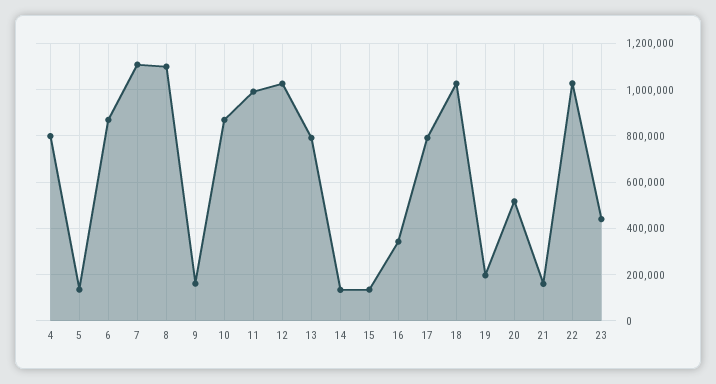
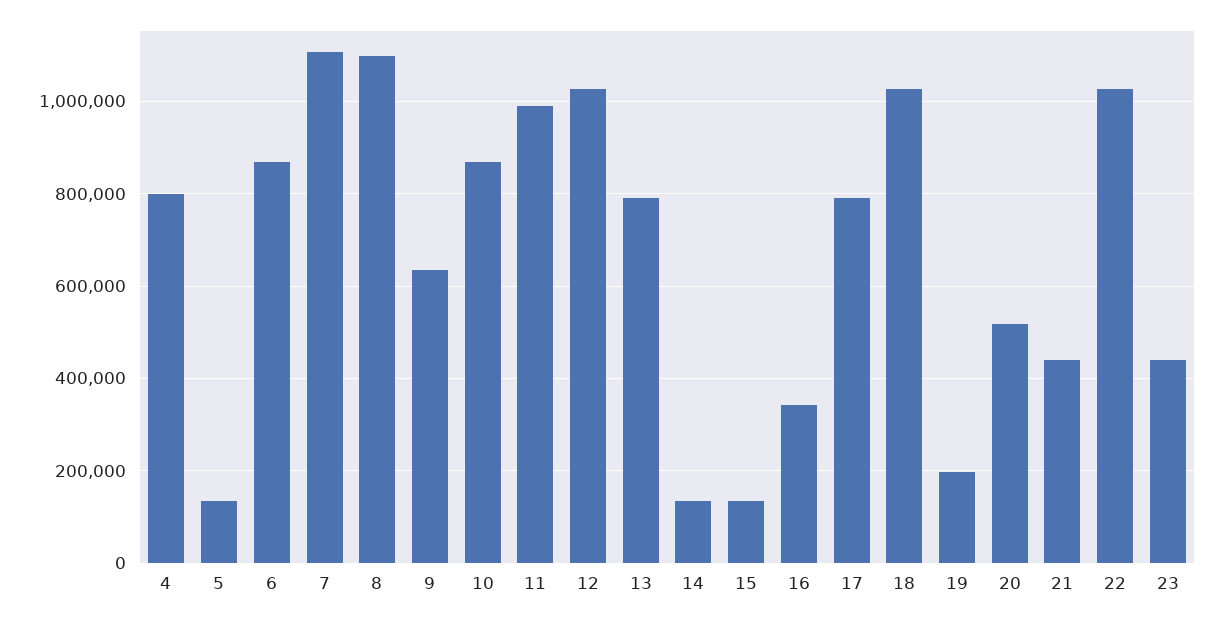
9: 150000 -> 640000
21: 150000 -> 440000

